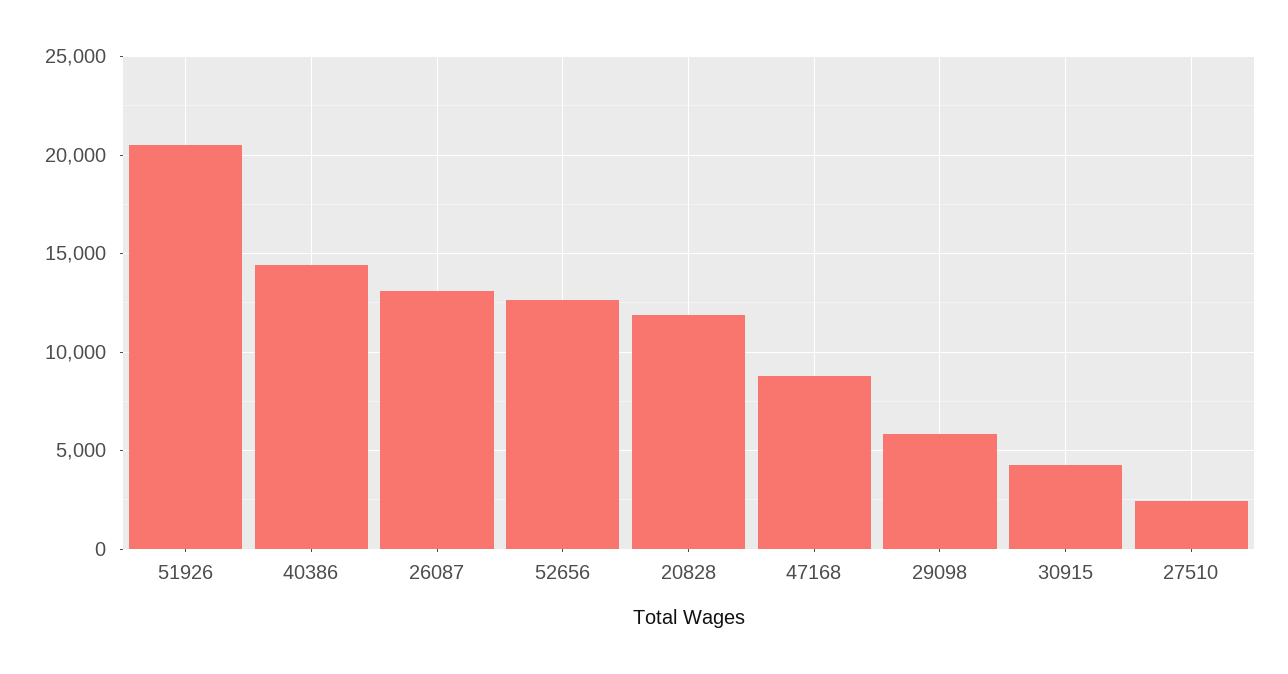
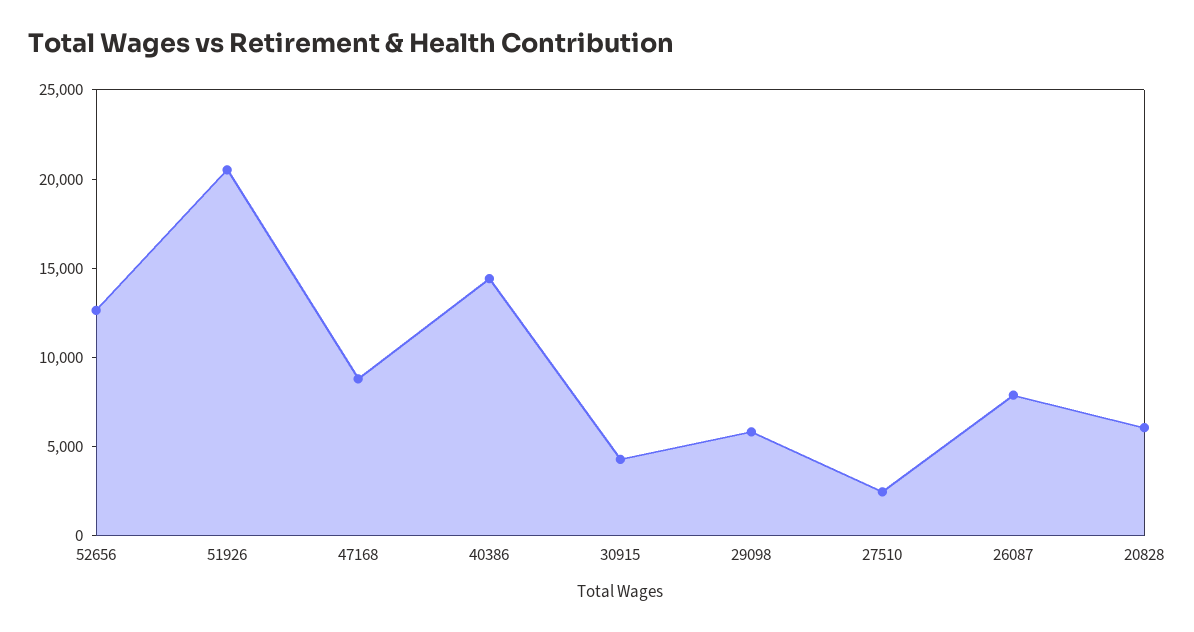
26087: 13000 -> 8000
20828: 12000 -> 6000

